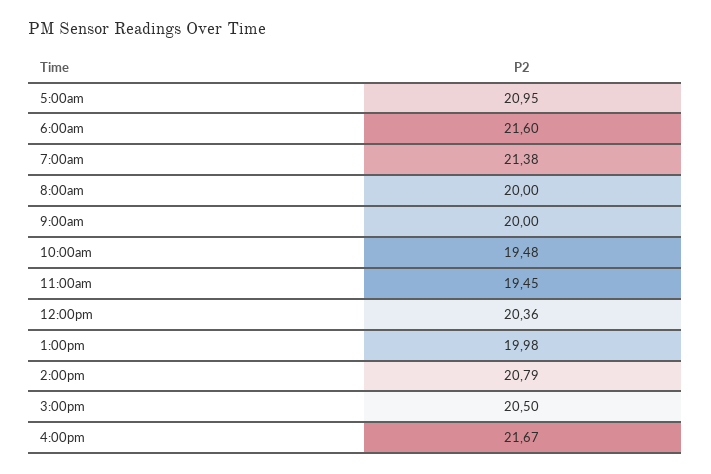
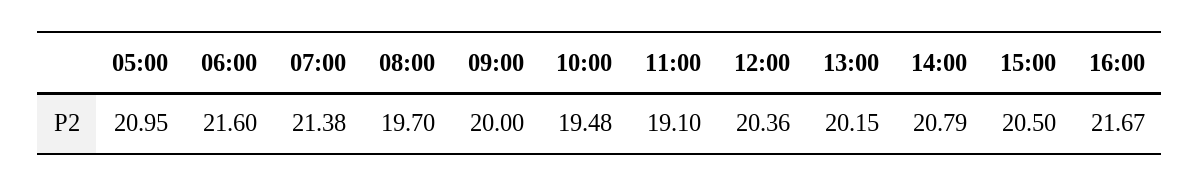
8:00am: 20 -> 19.7
11:00am: 19.45 -> 19.1
1:00pm: 19.98 -> 20.15

